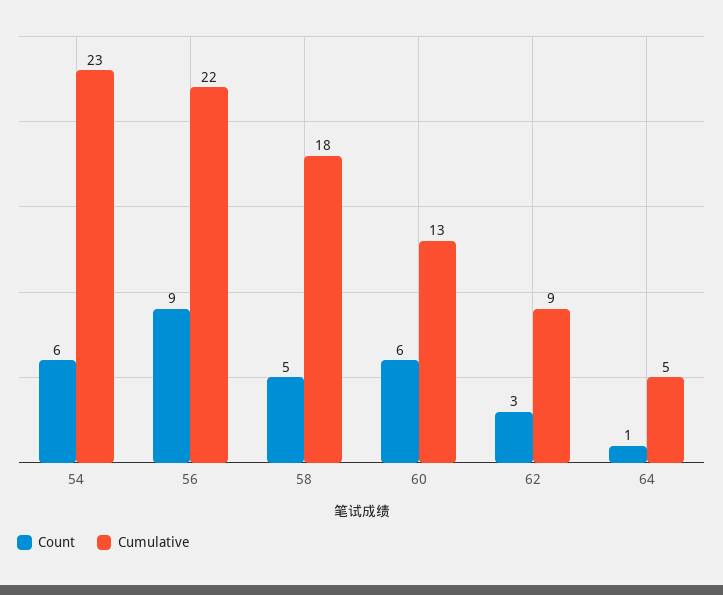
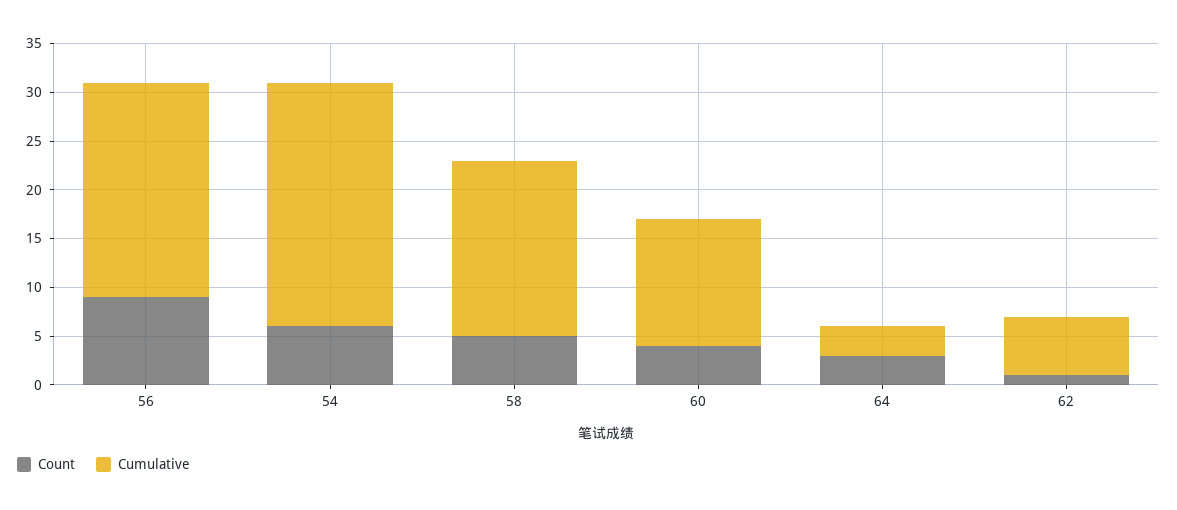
Cumulative, 54: 23 -> 25
Count, 60: 6 -> 4
Count, 62: 3 -> 1
Cumulative, 62: 9 -> 6
Count, 64: 1 -> 3
Cumulative, 64: 5 -> 3

